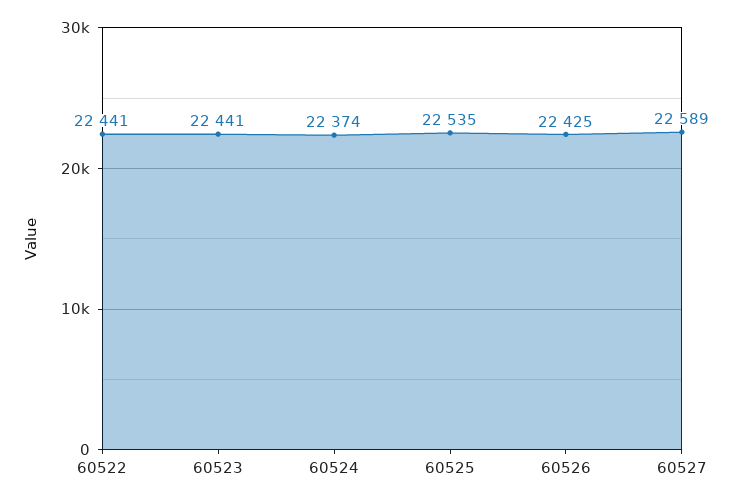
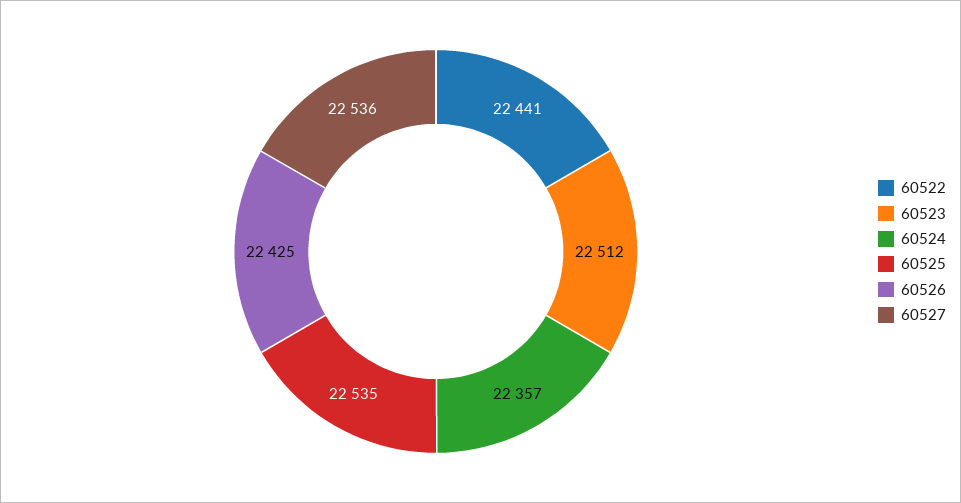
60523: 22441 -> 22512
60524: 22374 -> 22357
60527: 22589 -> 22536

